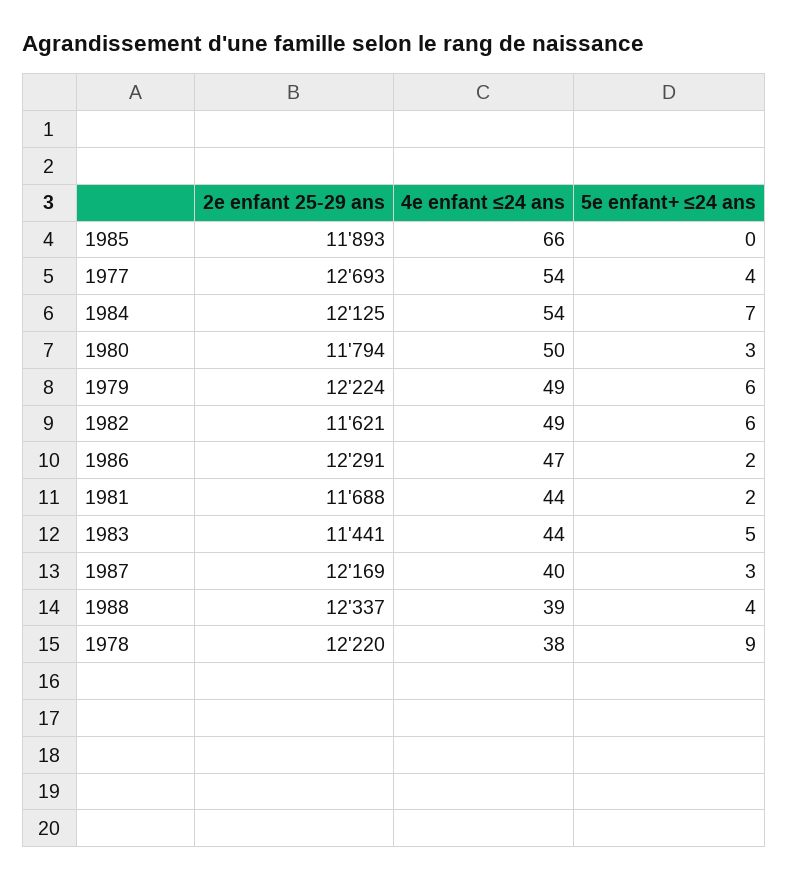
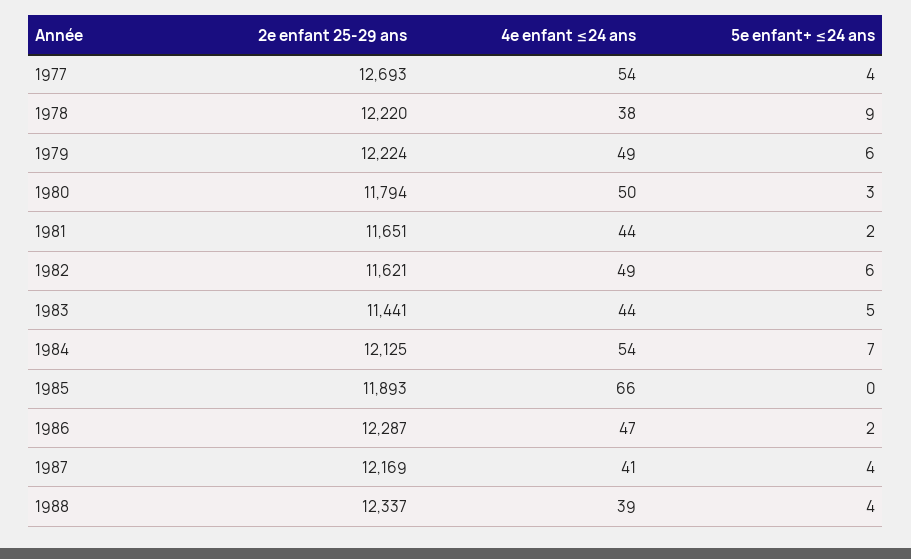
2e enfant 25-29 ans, 1986: 12291 -> 12287
2e enfant 25-29 ans, 1981: 11688 -> 11651
4e enfant ≤24 ans, 1987: 40 -> 41
5e enfant+ ≤24 ans, 1987: 3 -> 4

